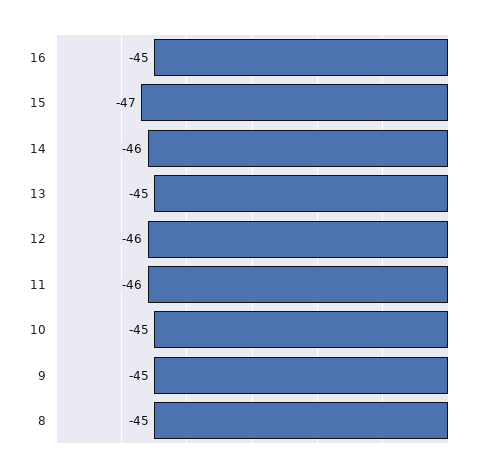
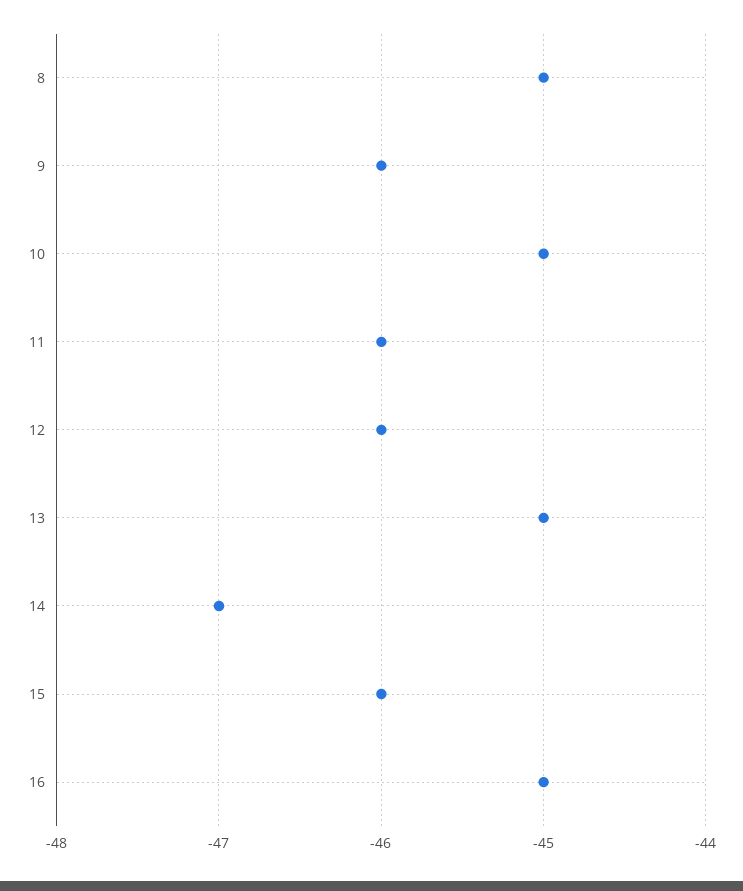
15: -47 -> -46
14: -46 -> -47
9: -45 -> -46

